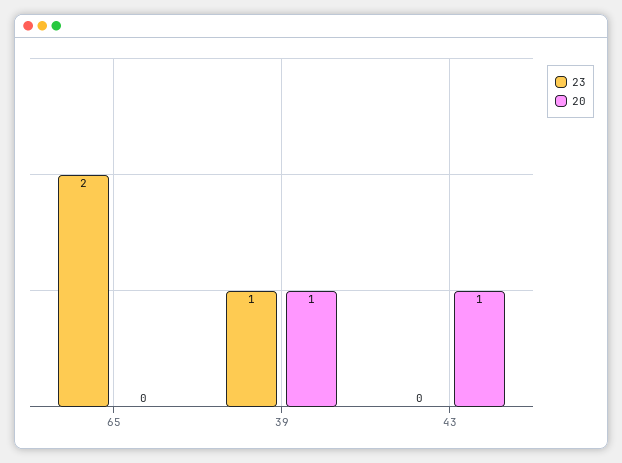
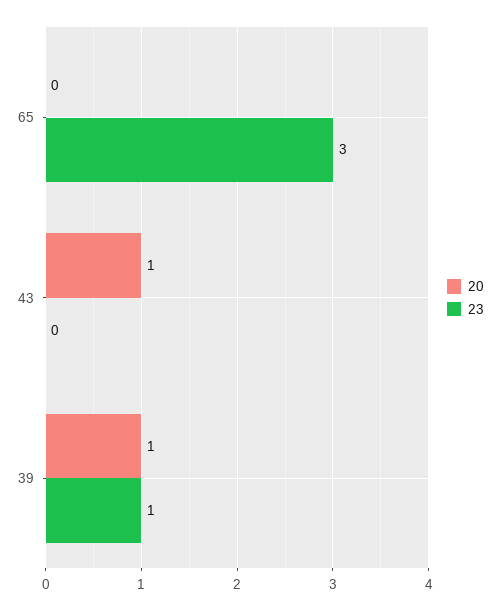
23, 65: 2 -> 3

